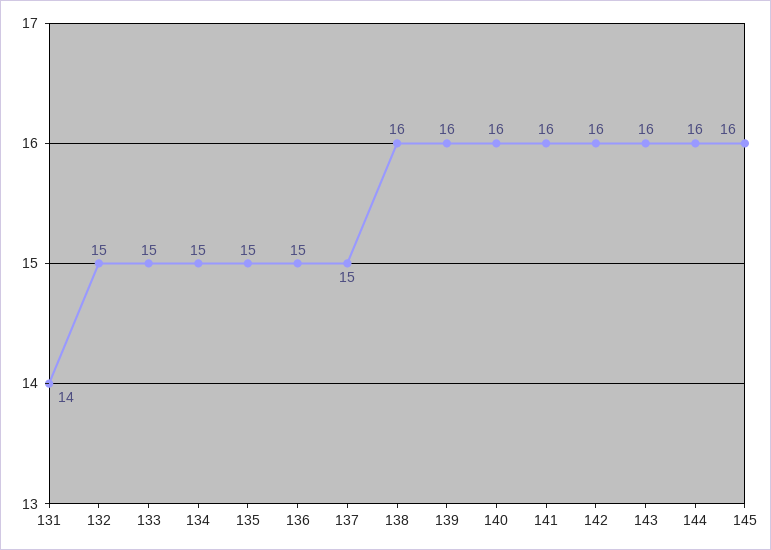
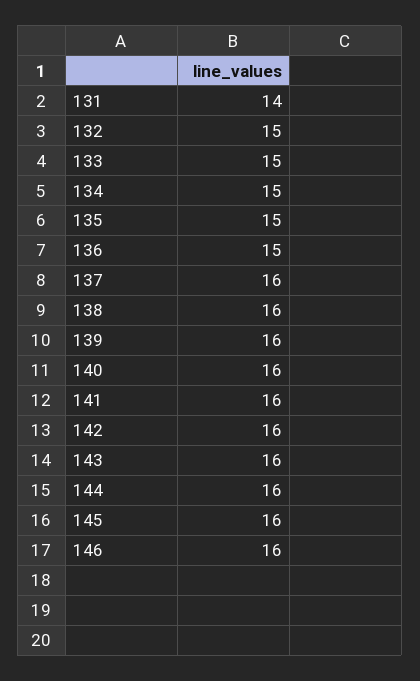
137: 15 -> 16
146: none -> 16

